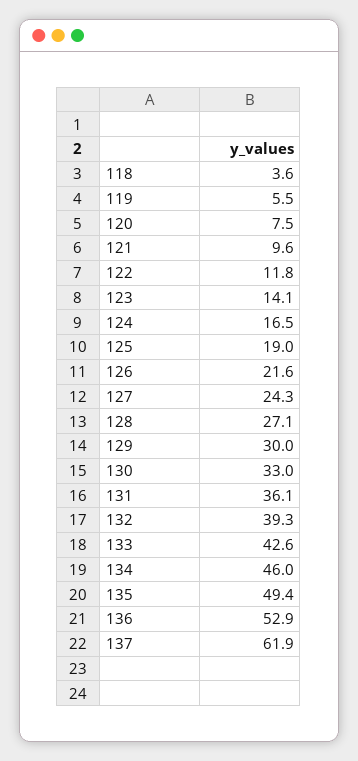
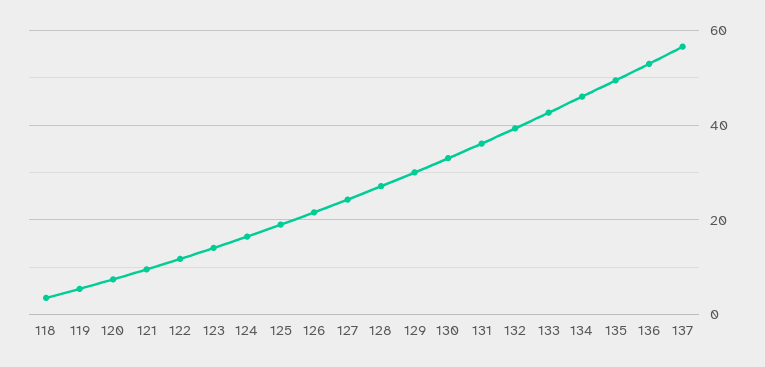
137: 61.9 -> 56

